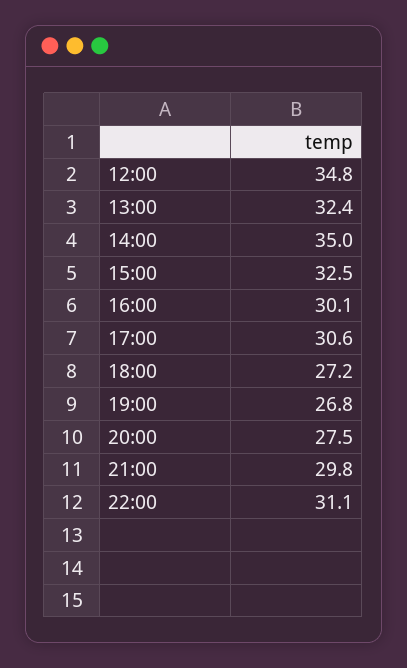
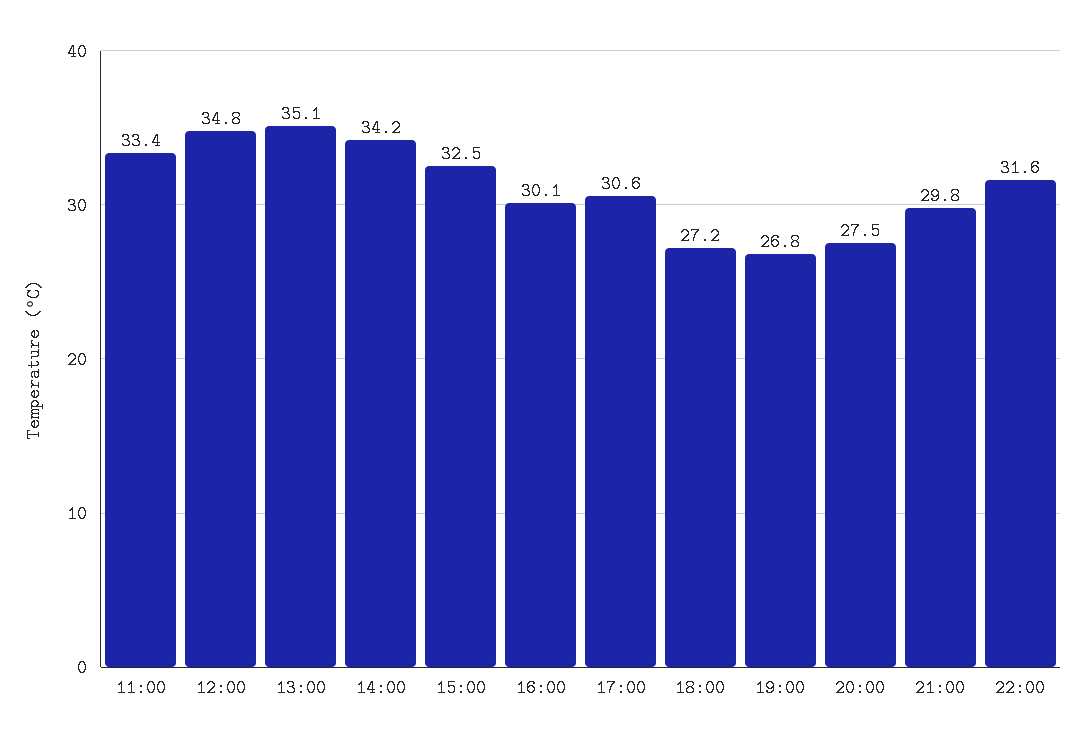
13:00: 32.4 -> 35.1
14:00: 35 -> 34.2
22:00: 31.1 -> 31.6
11:00: none -> 33.4

